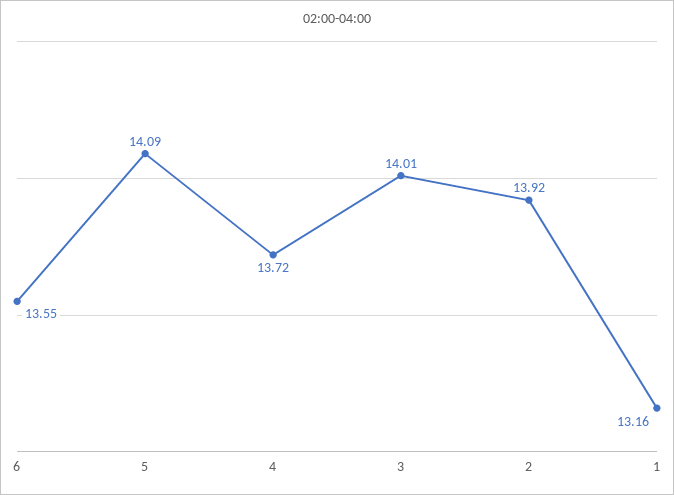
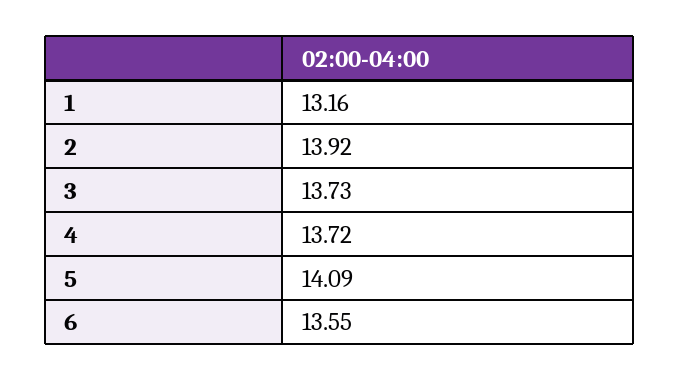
3: 14.01 -> 13.73

